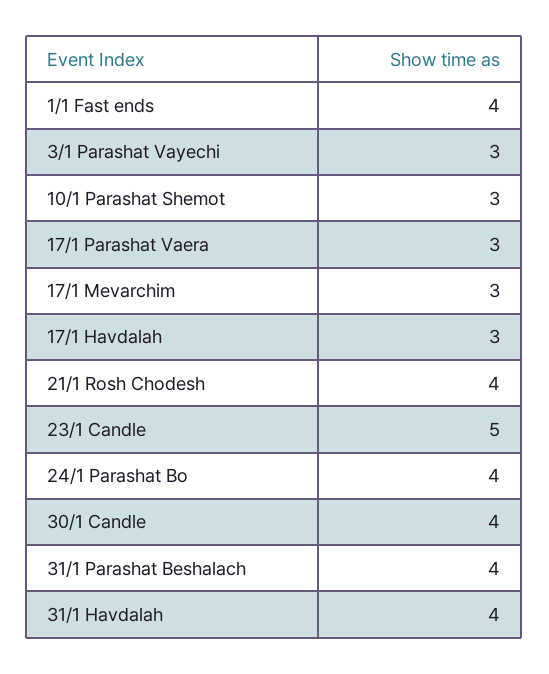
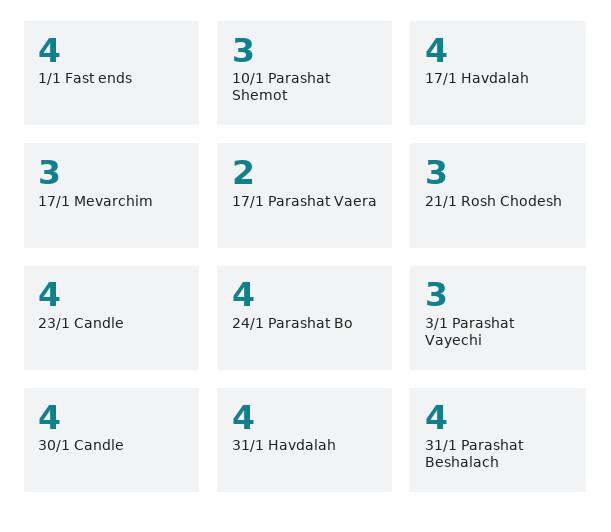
17/1 Parashat Vaera: 3 -> 2
17/1 Havdalah: 3 -> 4
21/1 Rosh Chodesh: 4 -> 3
23/1 Candle: 5 -> 4

